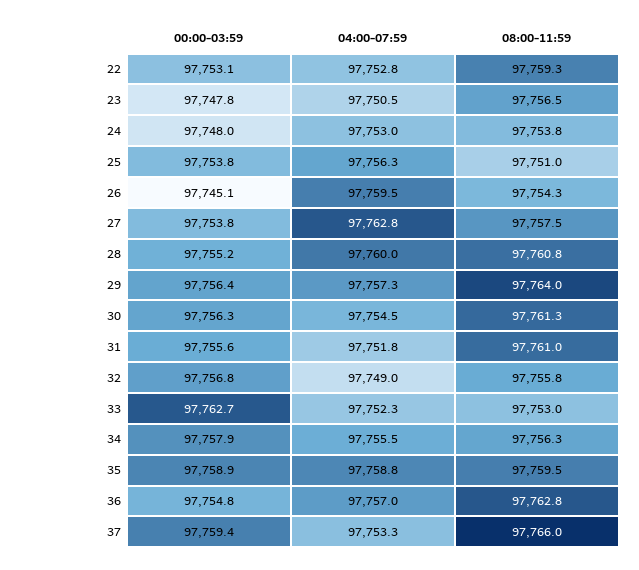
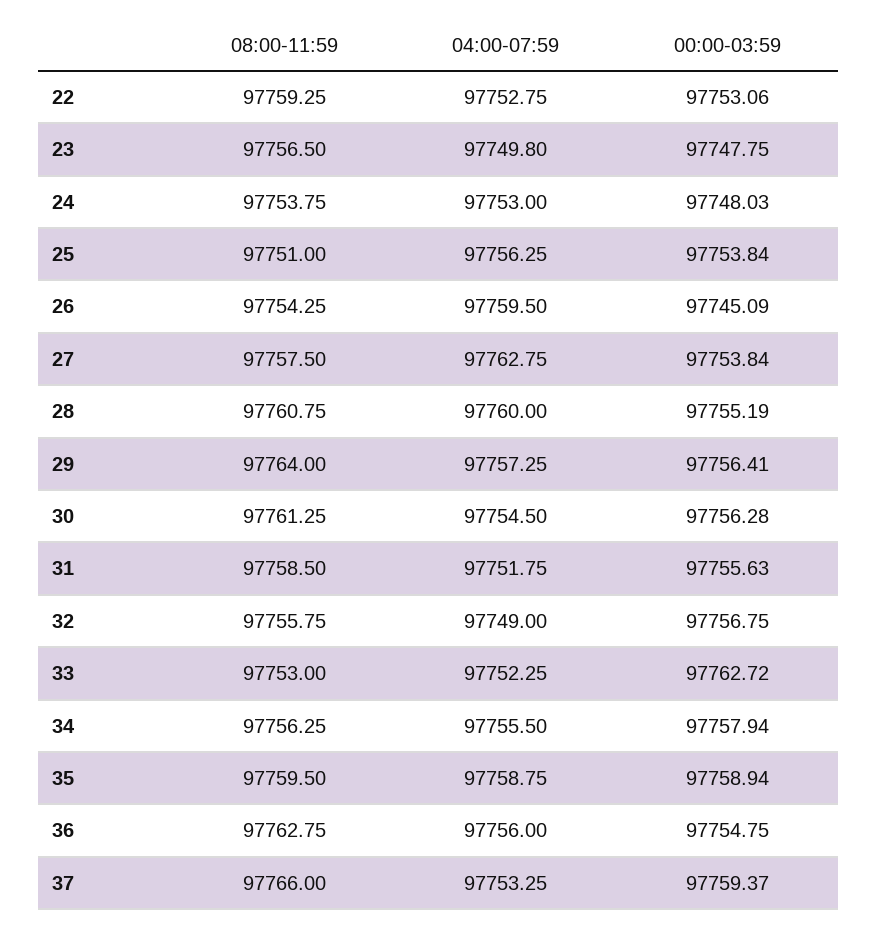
04:00-07:59, 23: 97750.5 -> 97749.8
08:00-11:59, 31: 97761 -> 97758.5
04:00-07:59, 36: 97757 -> 97756

